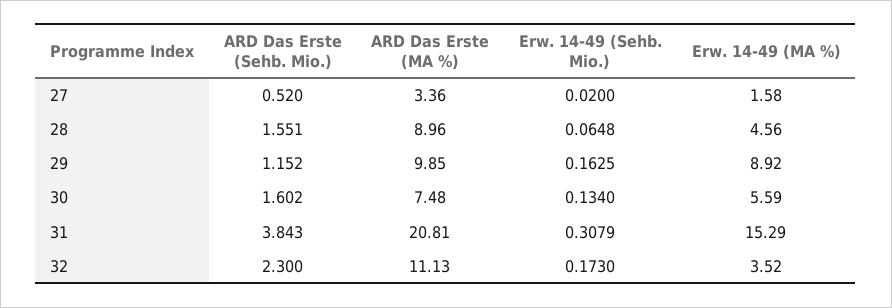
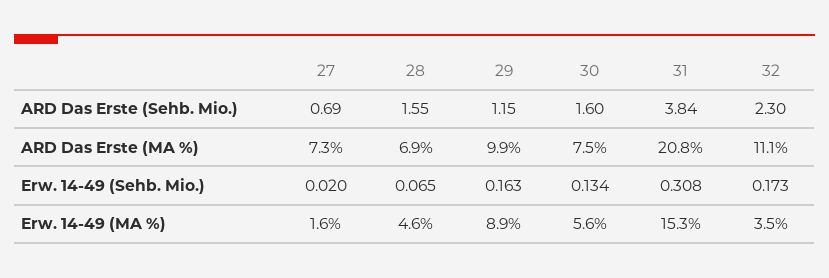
ARD Das Erste (Sehb. Mio.), 27: 0.52 -> 0.69
ARD Das Erste (MA %), 27: 3.36 -> 7.3
ARD Das Erste (MA %), 28: 8.96 -> 6.9

